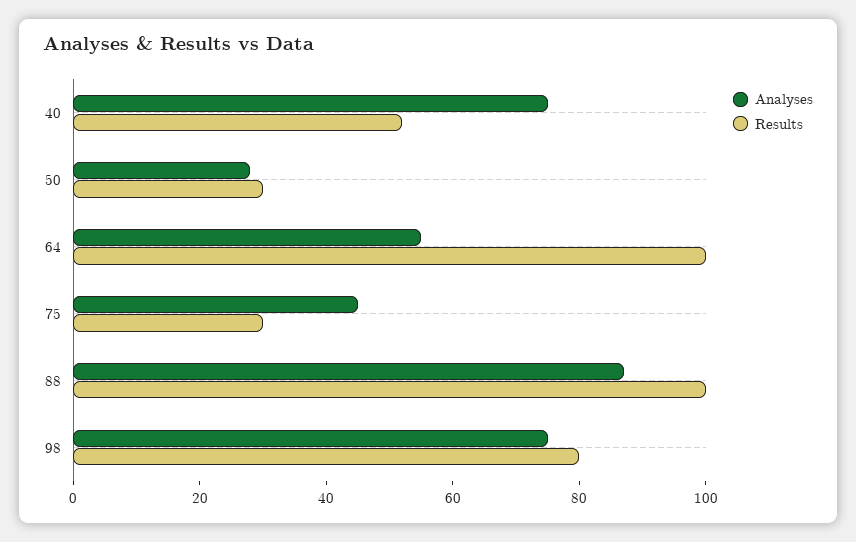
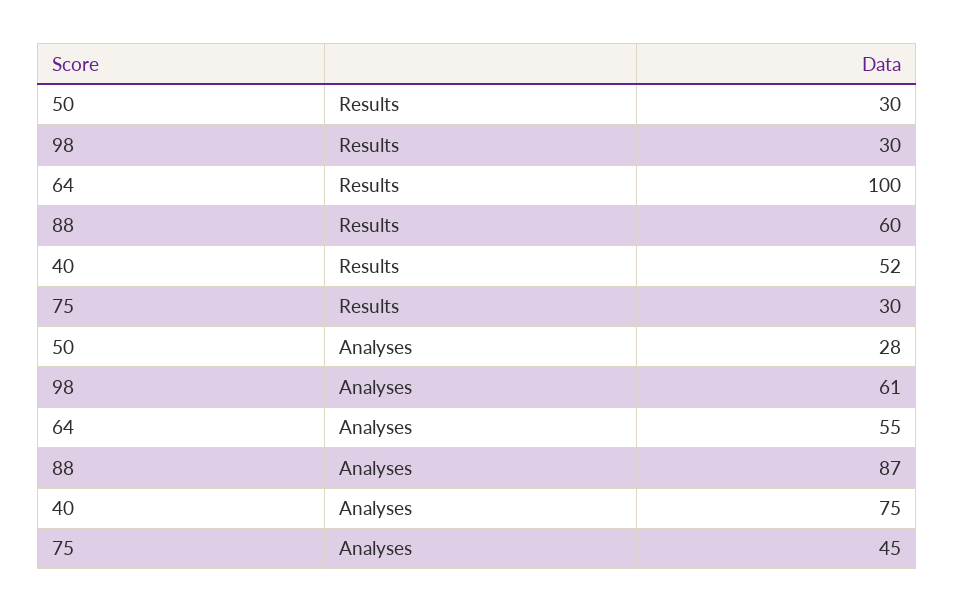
Results, 88: 100 -> 60
Analyses, 98: 75 -> 61
Results, 98: 80 -> 30

